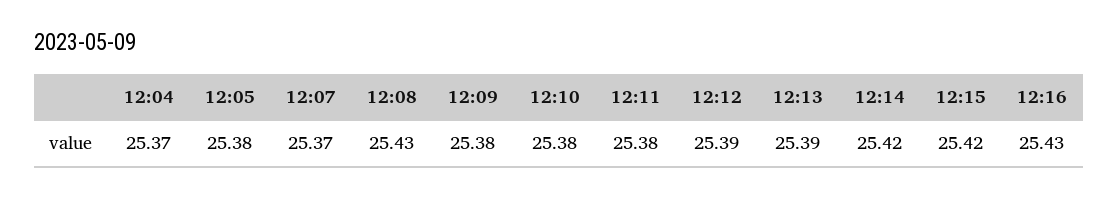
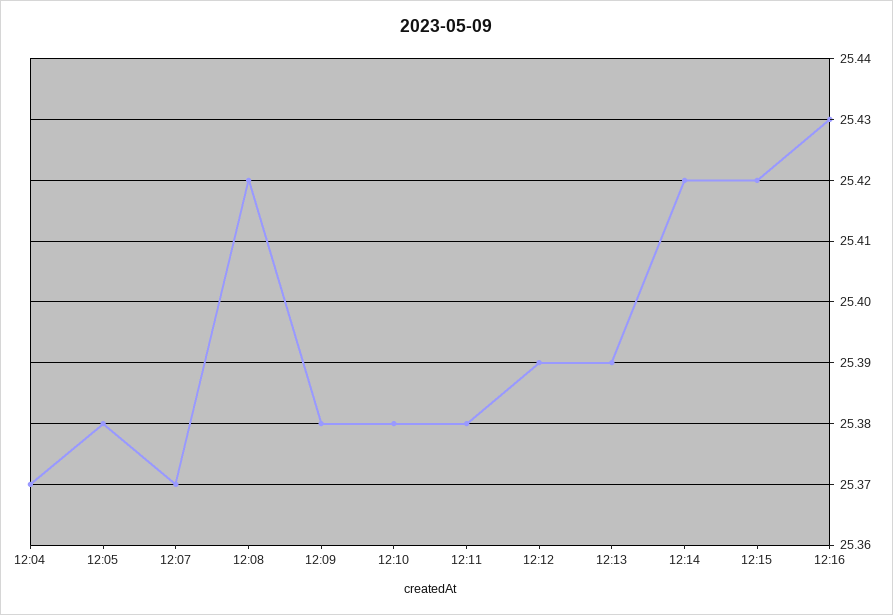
12:08: 25.43 -> 25.42

